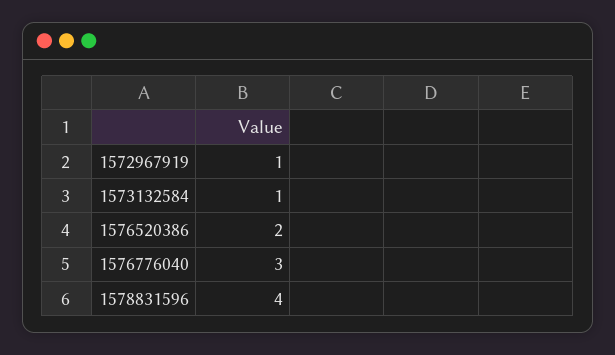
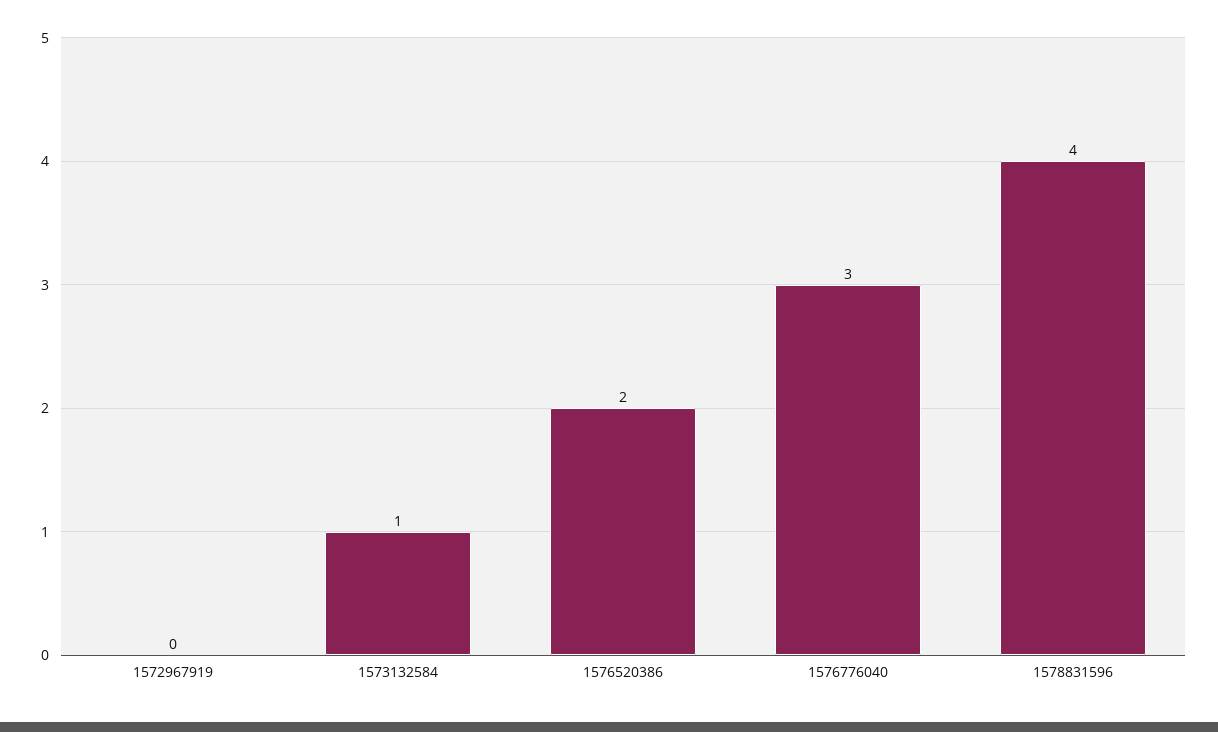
1572967919: 1 -> 0

